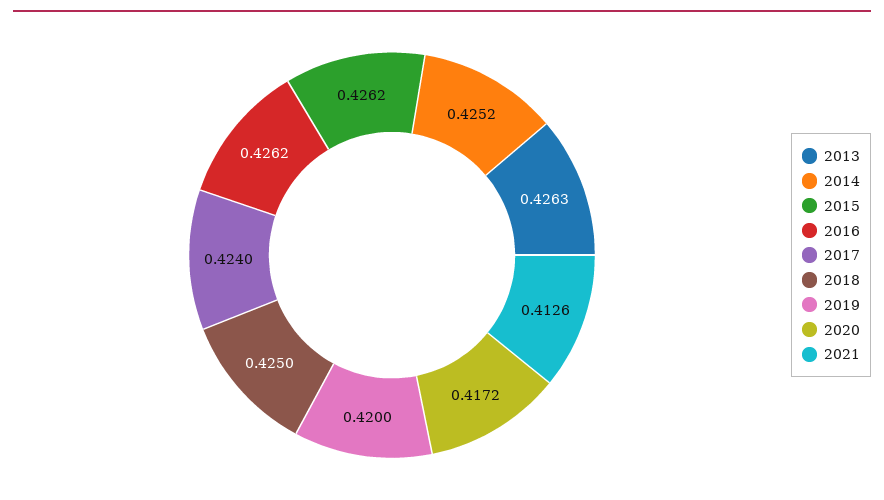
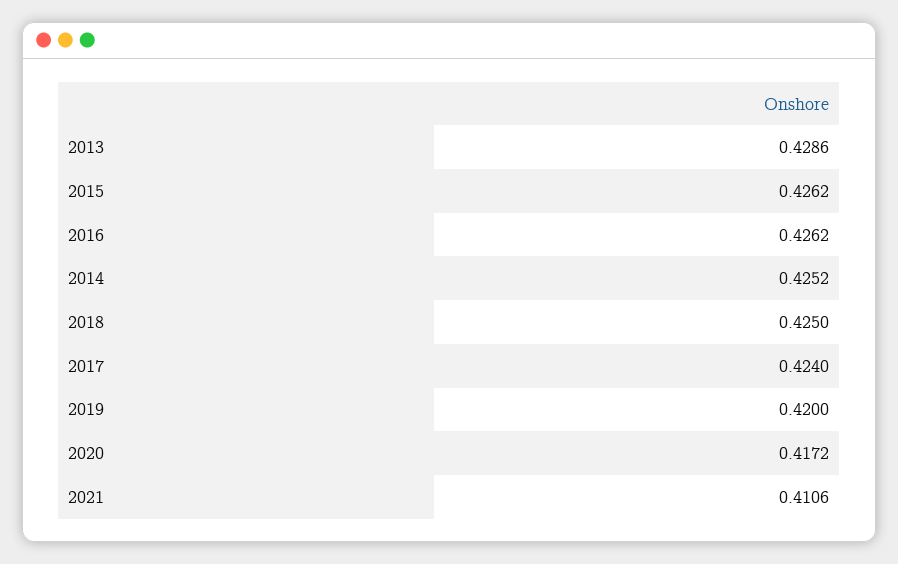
2013: 0.4263 -> 0.4286
2021: 0.4126 -> 0.4106

